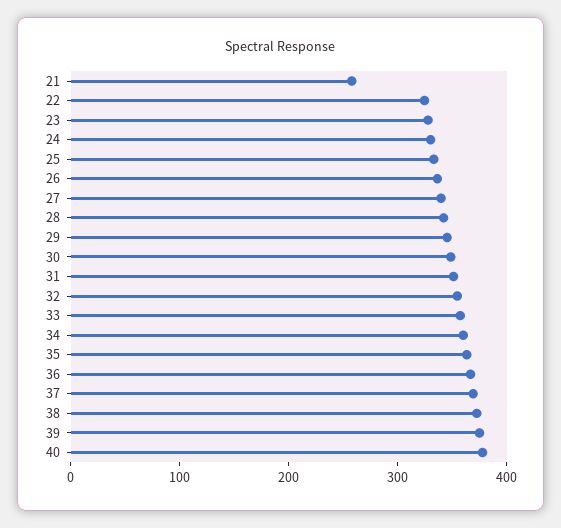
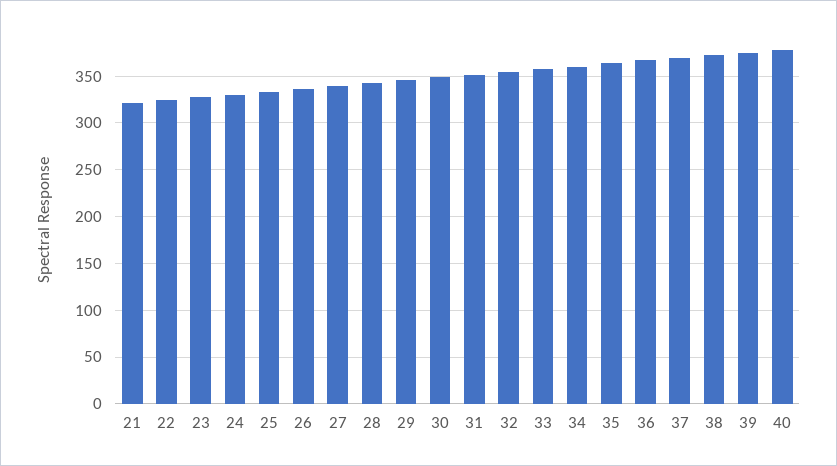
21: 260 -> 320

